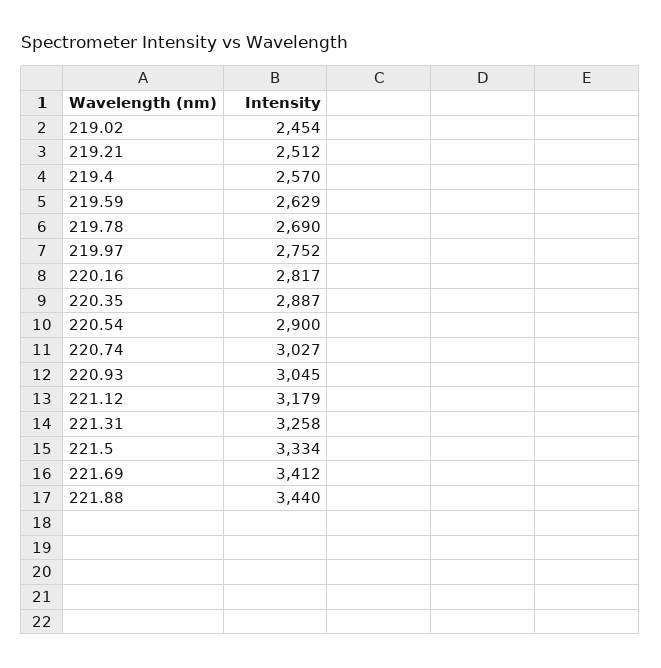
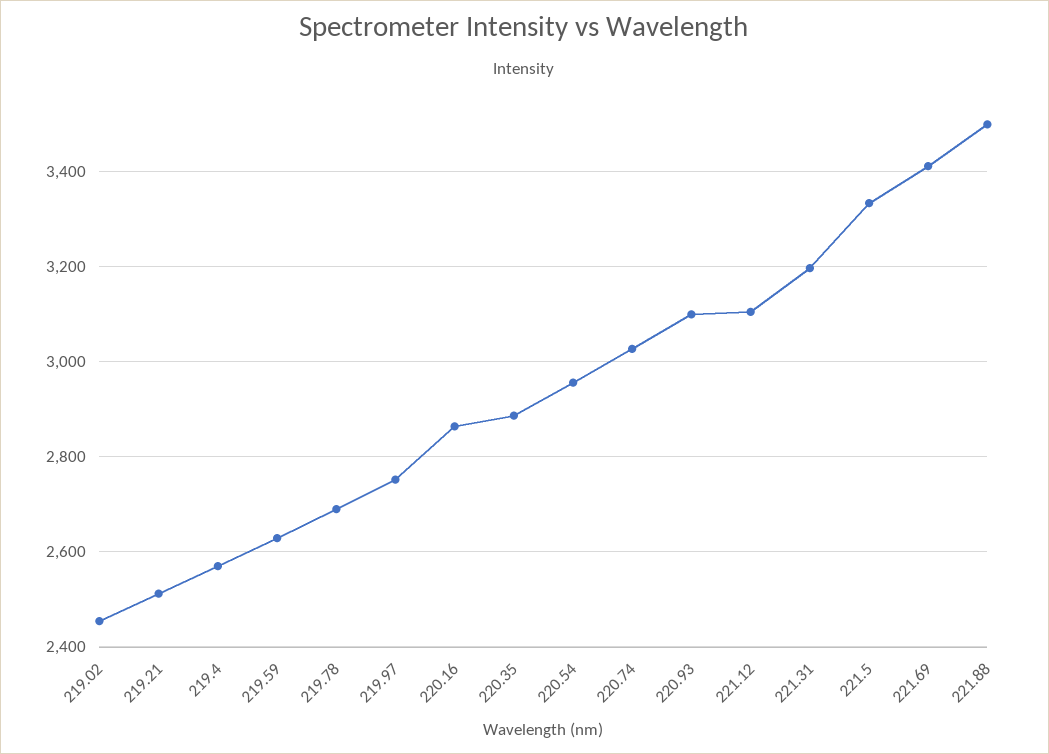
220.16: 2817 -> 2860
220.54: 2900 -> 2960
220.93: 3045 -> 3100
221.12: 3179 -> 3100
221.31: 3258 -> 3200
221.88: 3440 -> 3500

